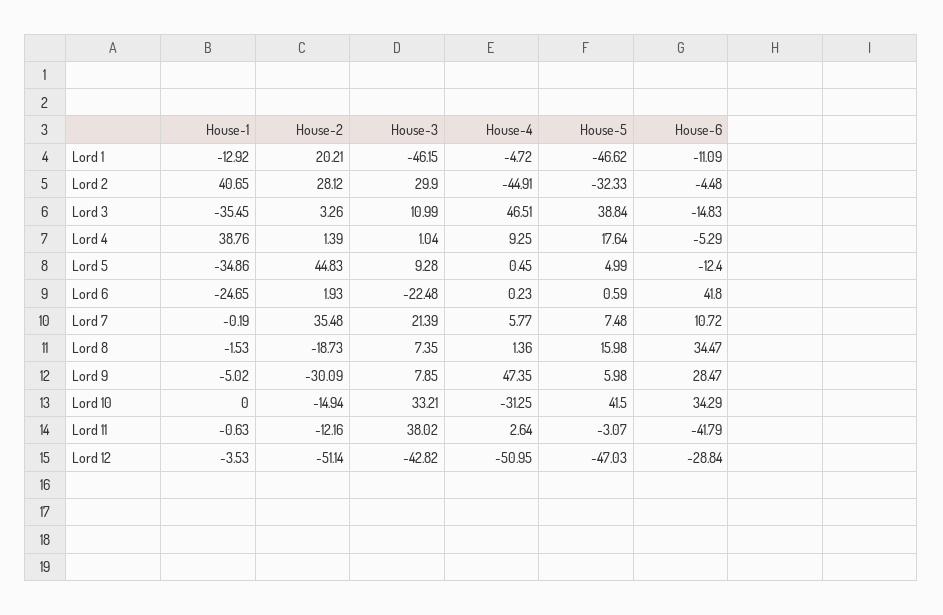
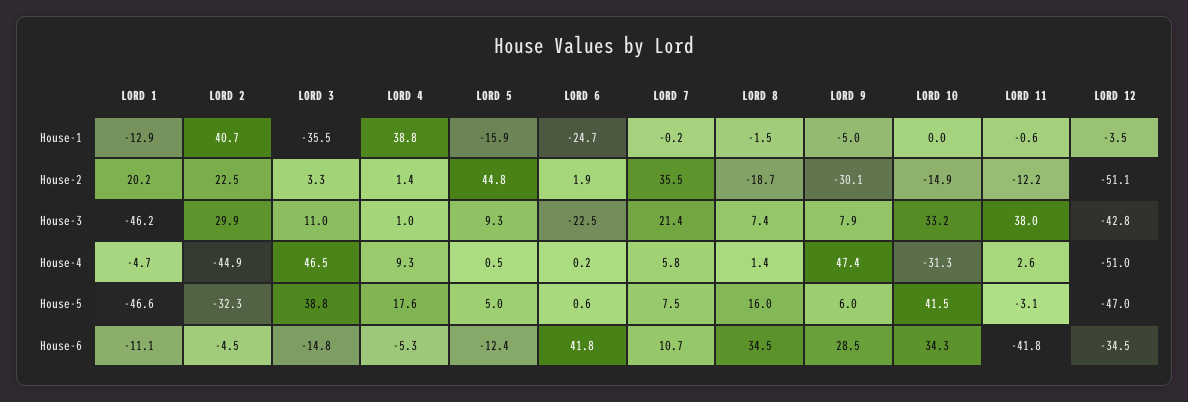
House-2, Lord 2: 28.12 -> 22.5
House-1, Lord 5: -34.86 -> -15.9
House-6, Lord 12: -28.84 -> -34.5

